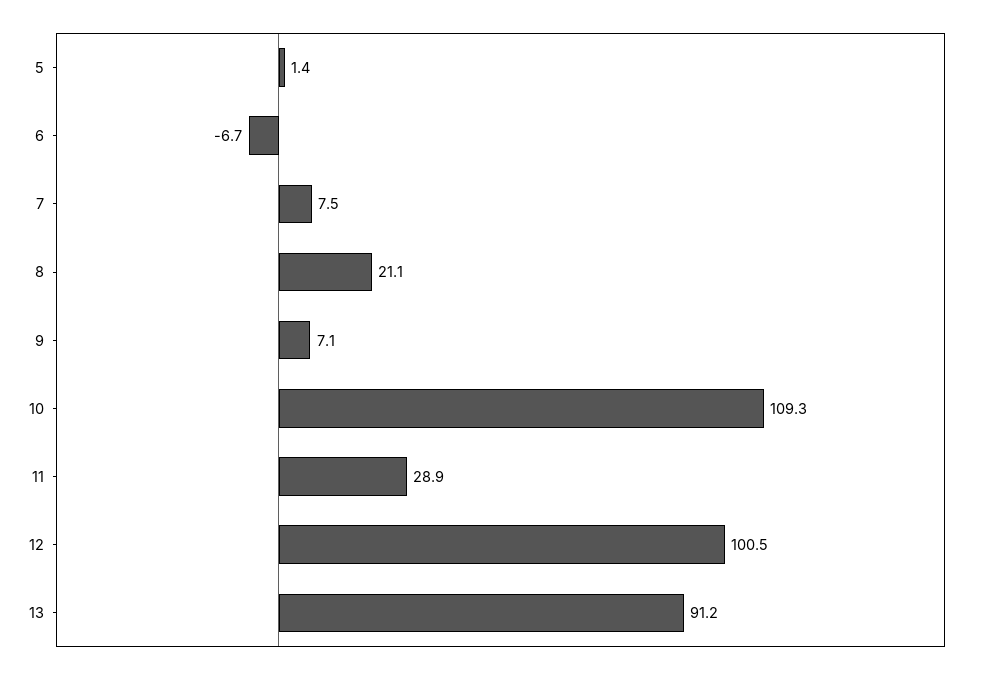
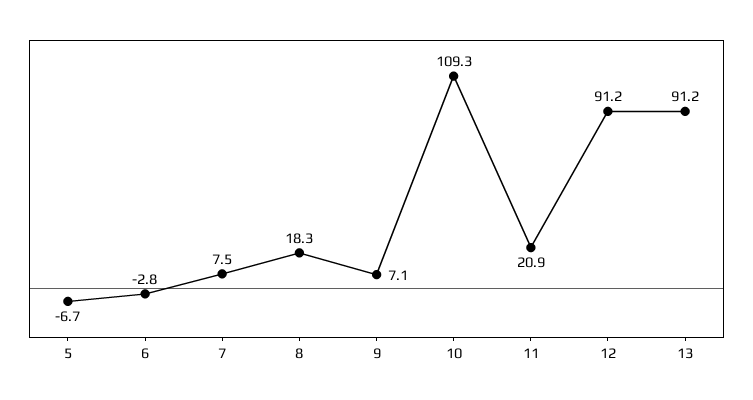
5: 1.4 -> -6.7
6: -6.7 -> -2.8
8: 21.1 -> 18.3
11: 28.9 -> 20.9
12: 100.5 -> 91.2

